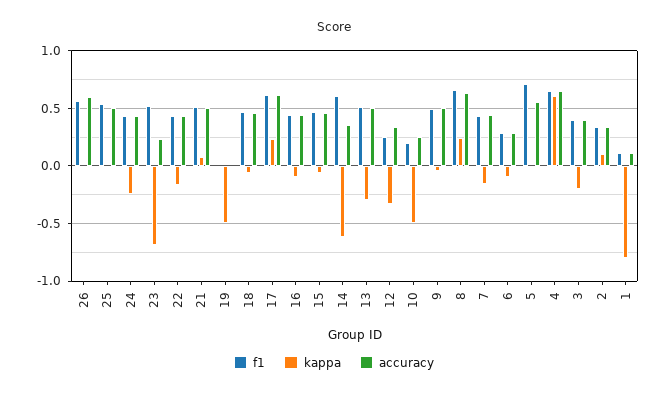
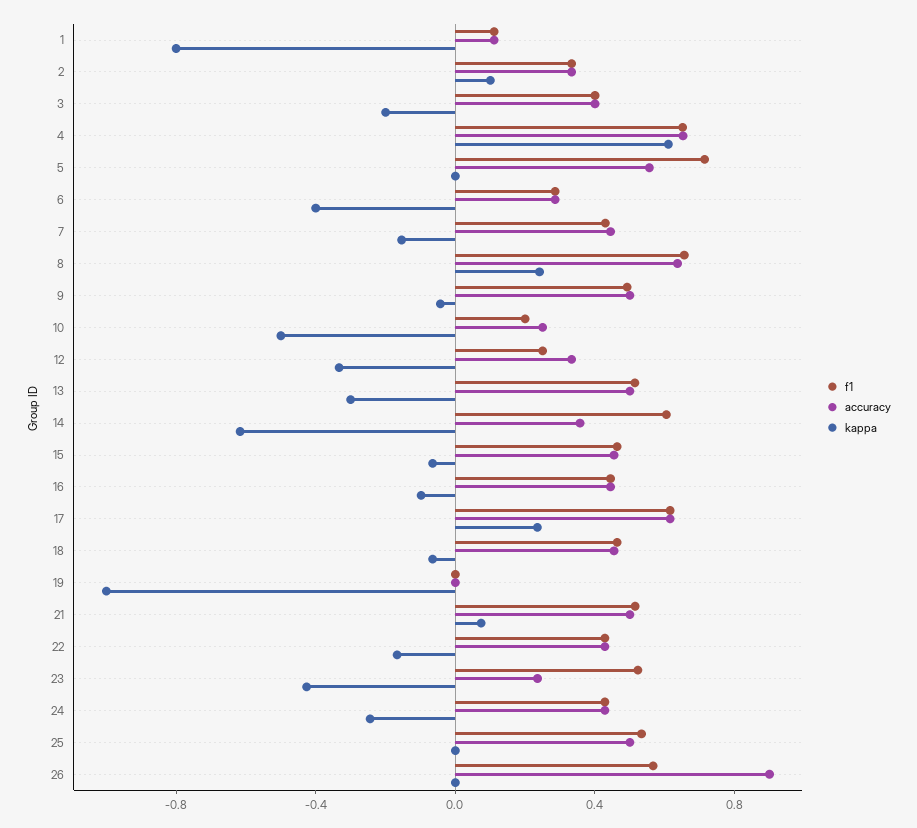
accuracy, 26: 0.6 -> 0.9
kappa, 23: -0.7 -> -0.4
kappa, 19: -0.5 -> -1
kappa, 6: -0.1 -> -0.4

